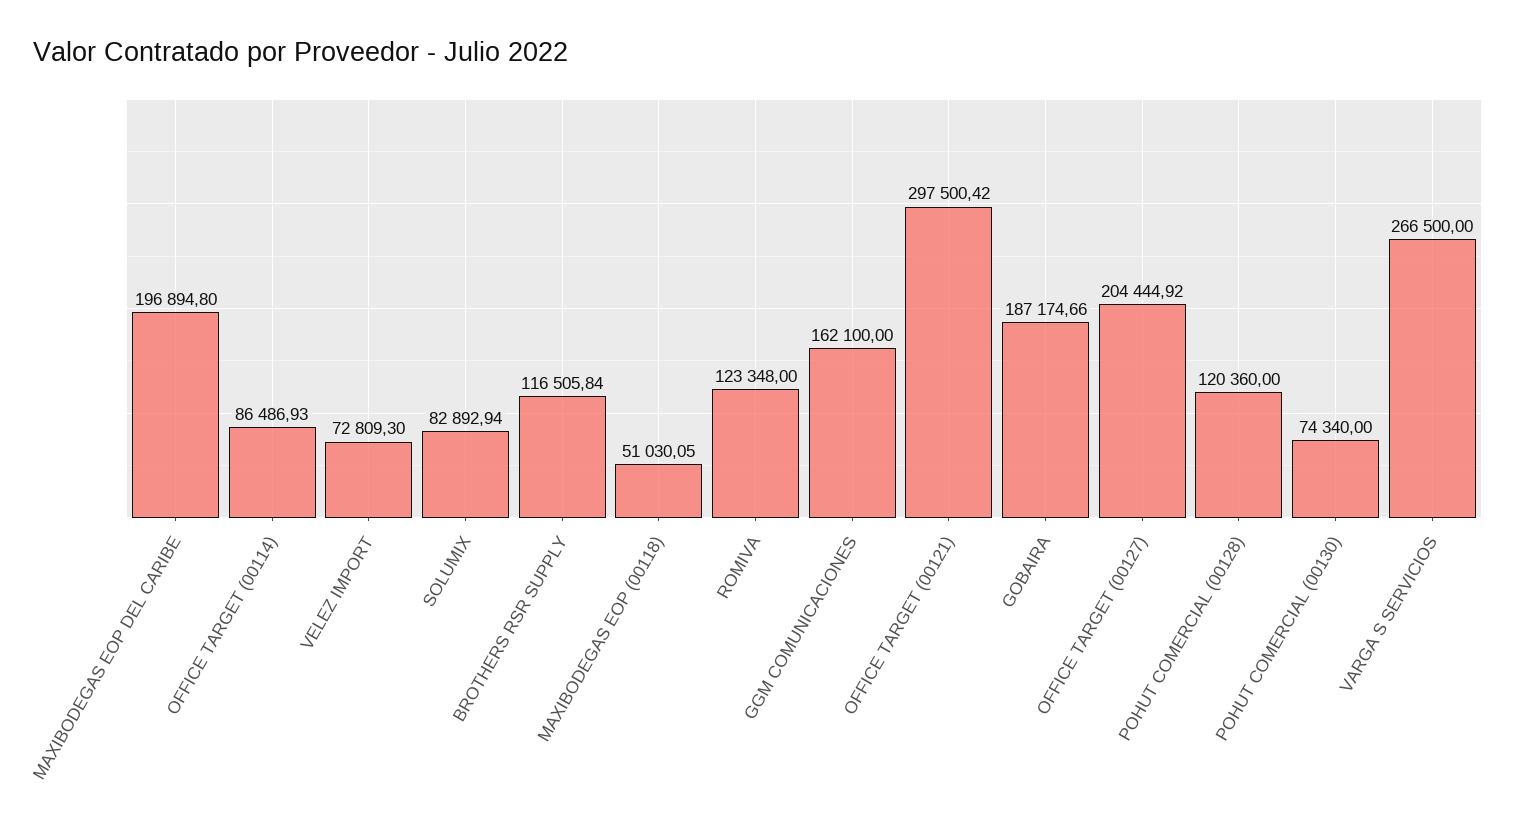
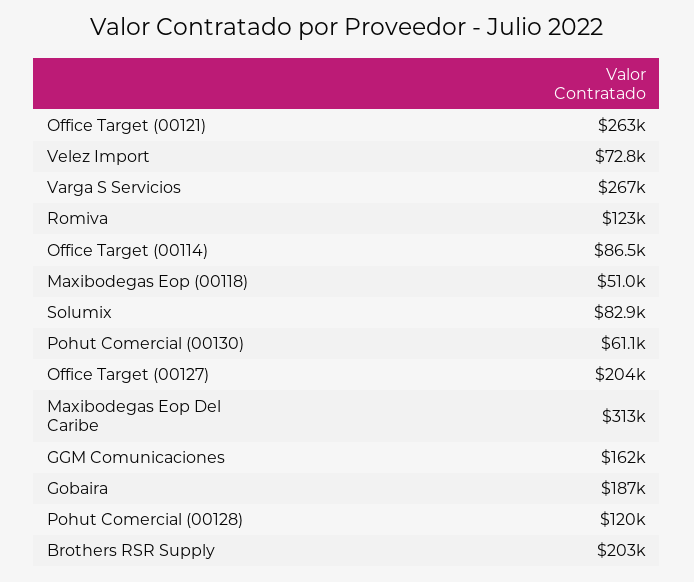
MAXIBODEGAS EOP DEL CARIBE: 196894.8 -> 313000
BROTHERS RSR SUPPLY: 116505.84 -> 203000
OFFICE TARGET (00121): 297500.42 -> 263000
POHUT COMERCIAL (00130): 74340 -> 61100

